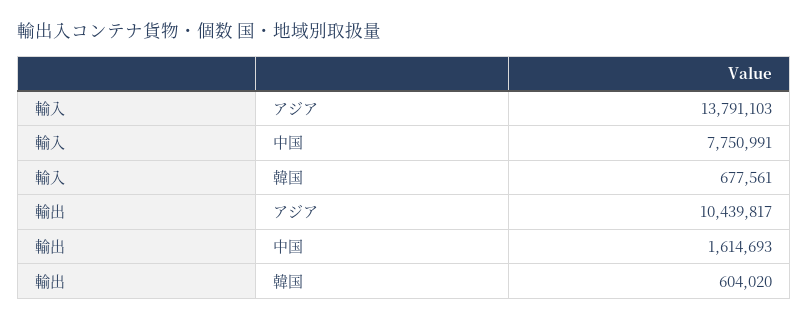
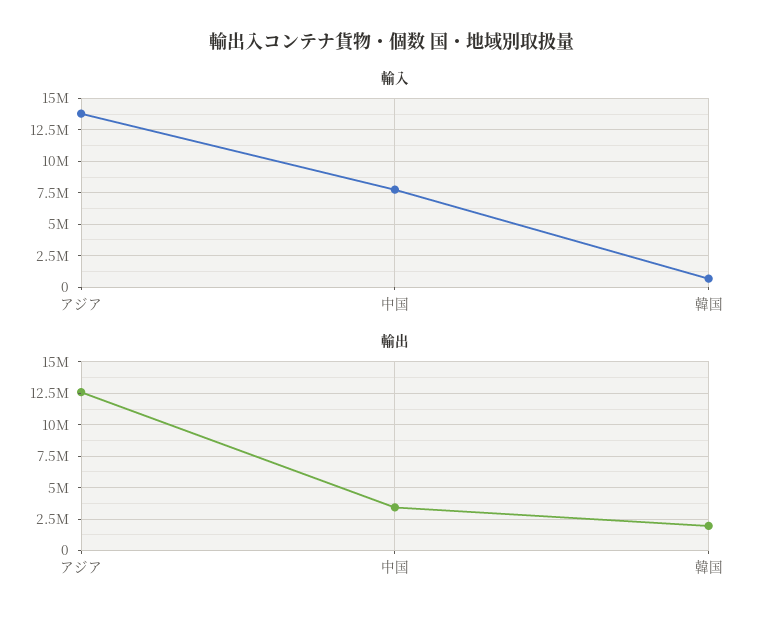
輸出, アジア: 10439817 -> 12500000
輸出, 中国: 1614693 -> 3500000
輸出, 韓国: 604020 -> 2000000

